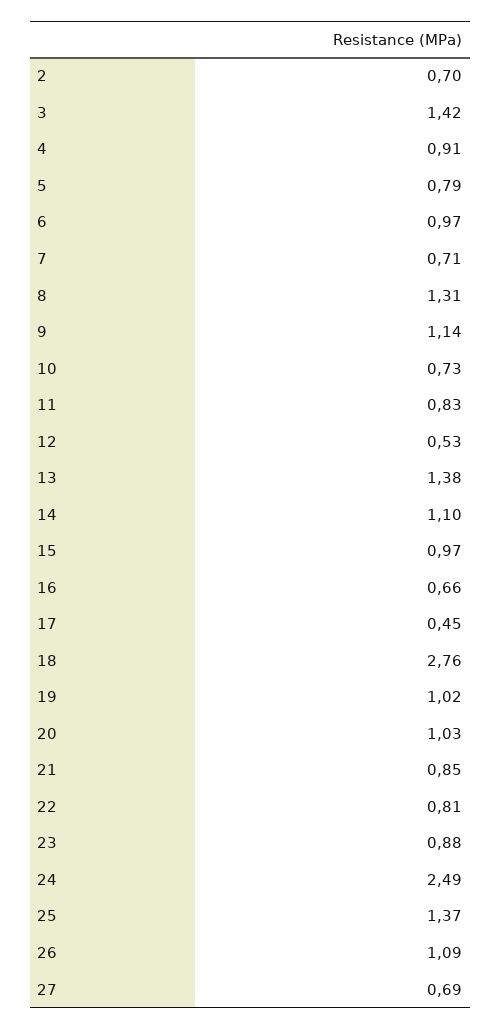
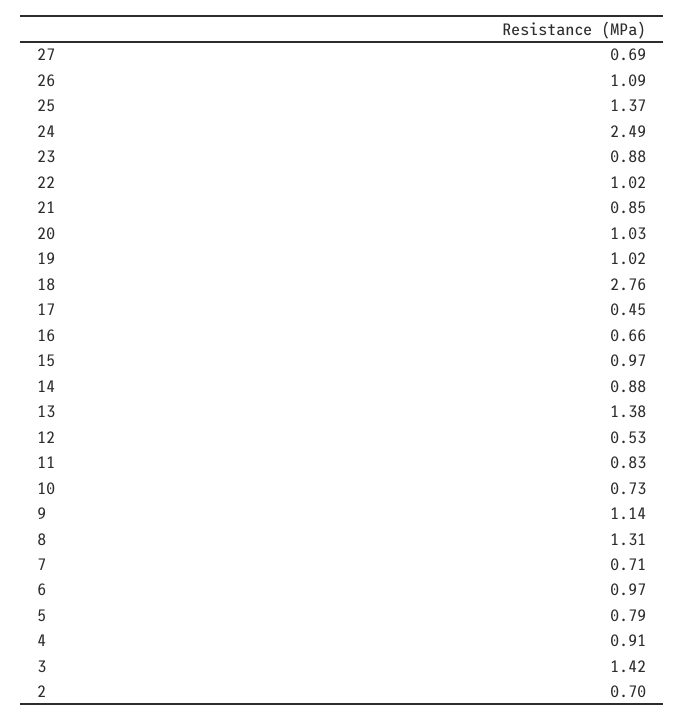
14: 1.1 -> 0.88
22: 0.81 -> 1.02

